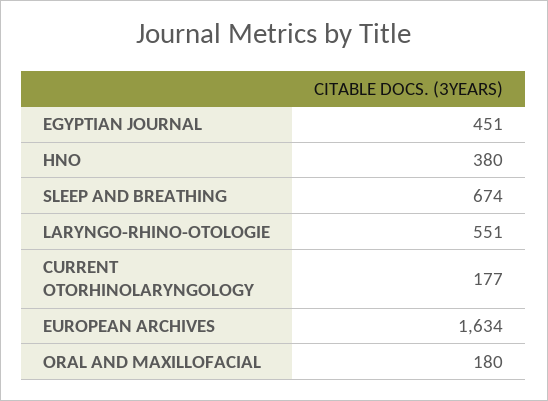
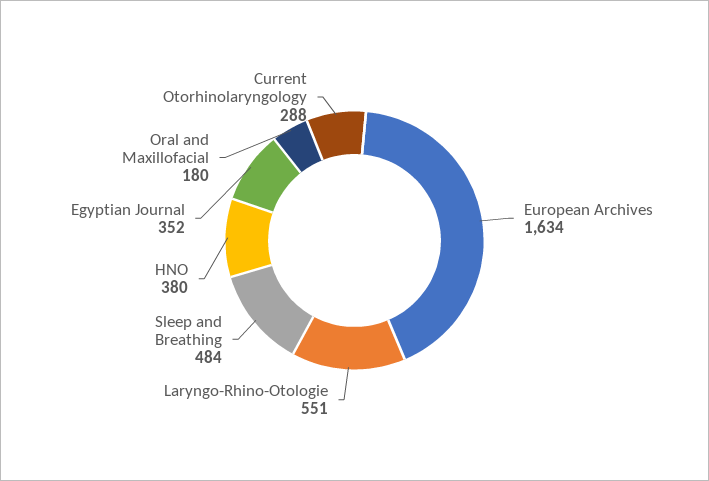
EGYPTIAN JOURNAL: 451 -> 352
SLEEP AND BREATHING: 674 -> 484
CURRENT OTORHINOLARYNGOLOGY: 177 -> 288

